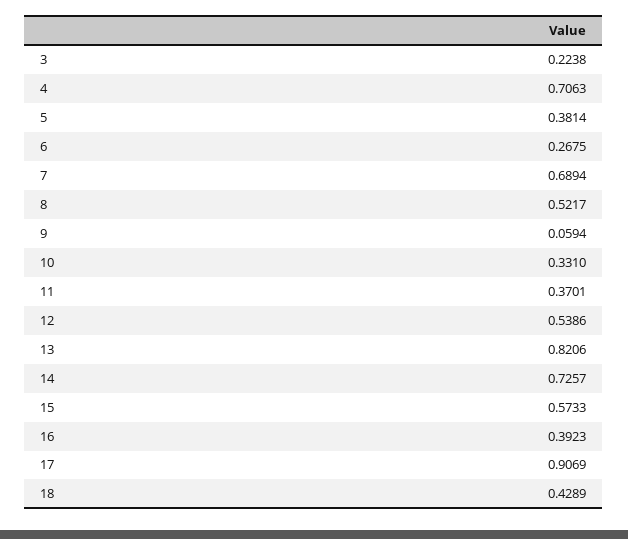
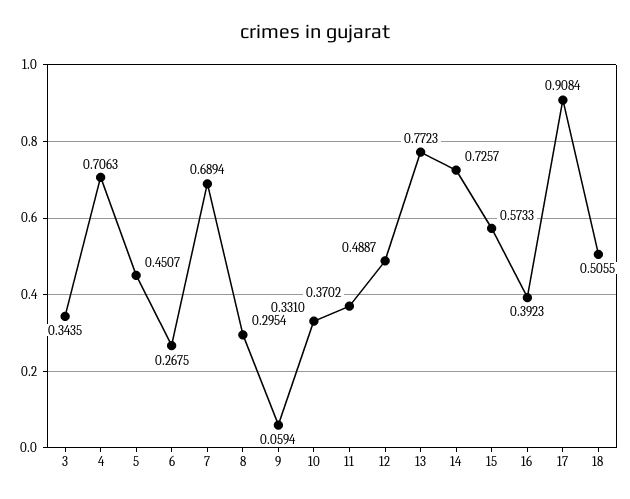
3: 0.2238 -> 0.3435
5: 0.3814 -> 0.4507
8: 0.5217 -> 0.2954
11: 0.3701 -> 0.3702
12: 0.5386 -> 0.4887
13: 0.8206 -> 0.7723
17: 0.9069 -> 0.9084
18: 0.4289 -> 0.5055

